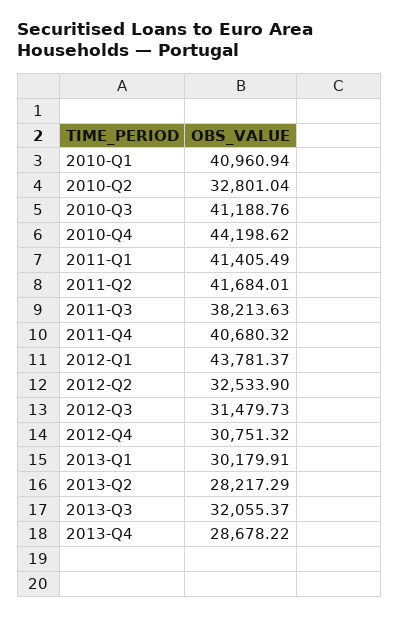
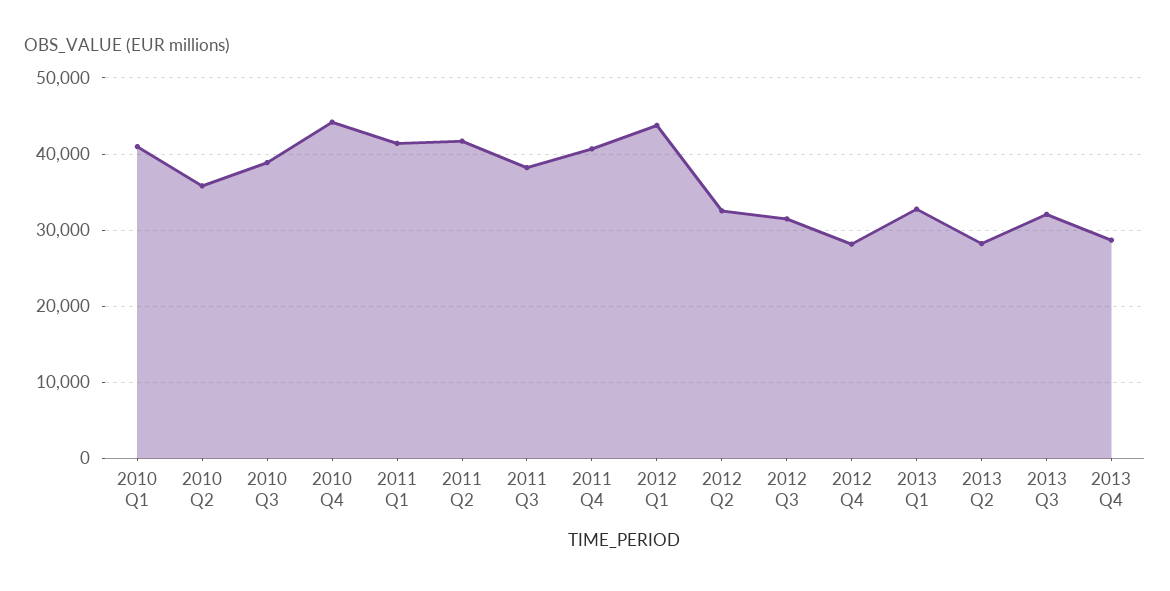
2010-Q2: 32801.04 -> 36000
2010-Q3: 41188.76 -> 39000
2012-Q4: 30751.32 -> 28000
2013-Q1: 30179.91 -> 33000

